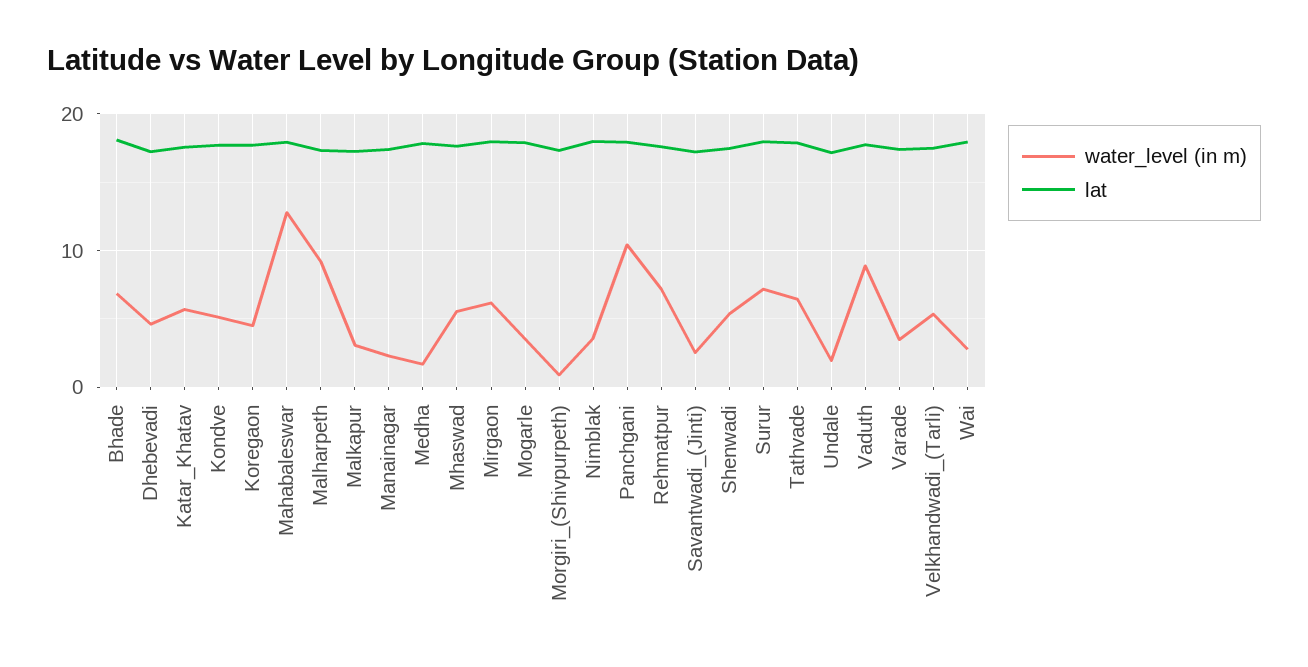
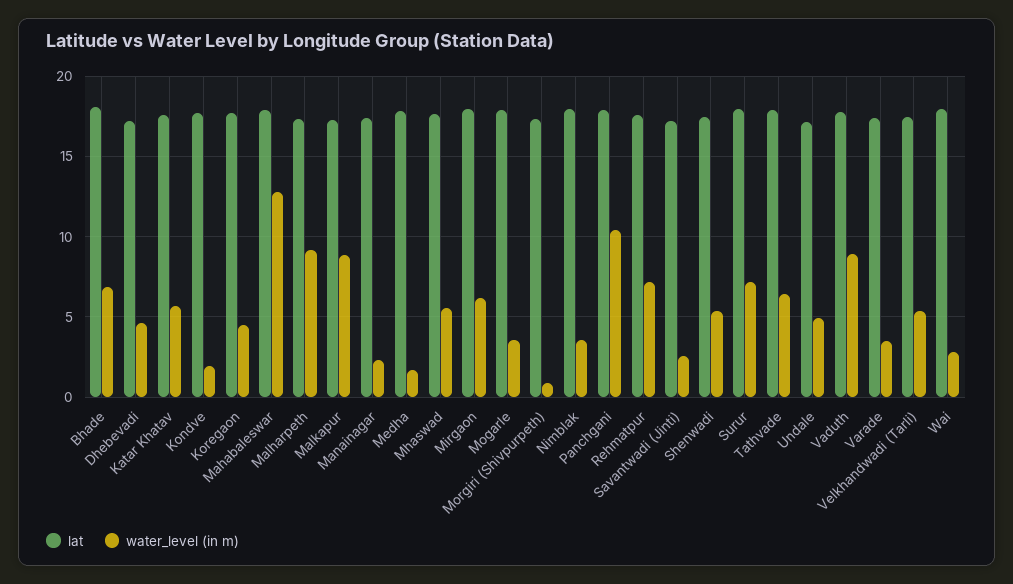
water_level (in m), Kondve: 5 -> 2
water_level (in m), Malkapur: 3 -> 9
water_level (in m), Undale: 2 -> 5

